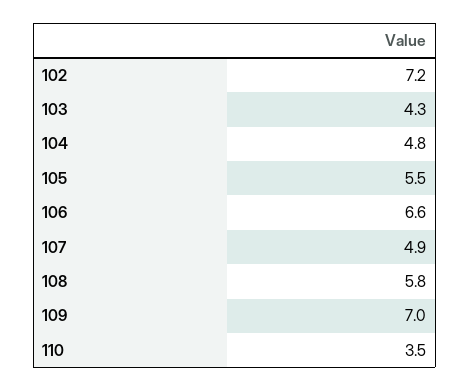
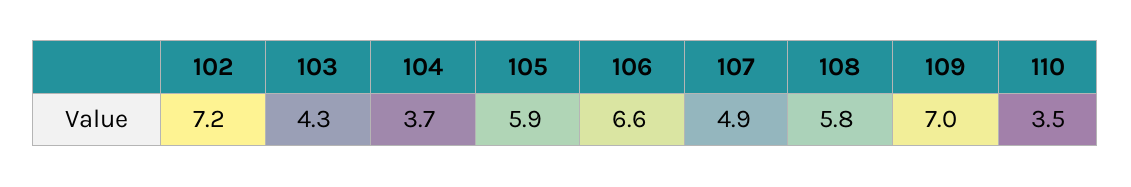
104: 4.8 -> 3.7
105: 5.5 -> 5.9

